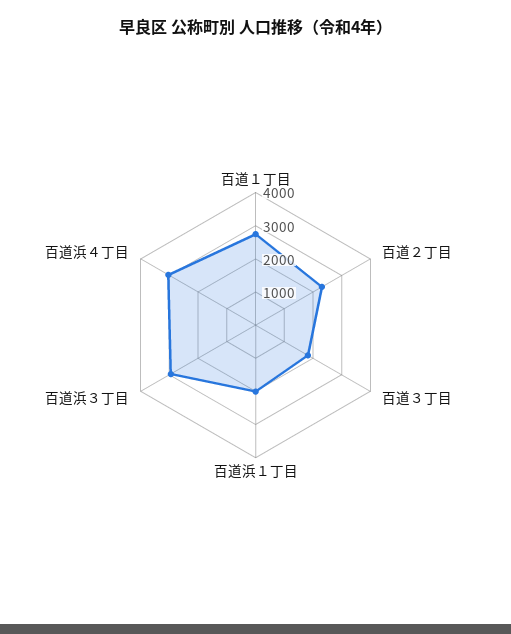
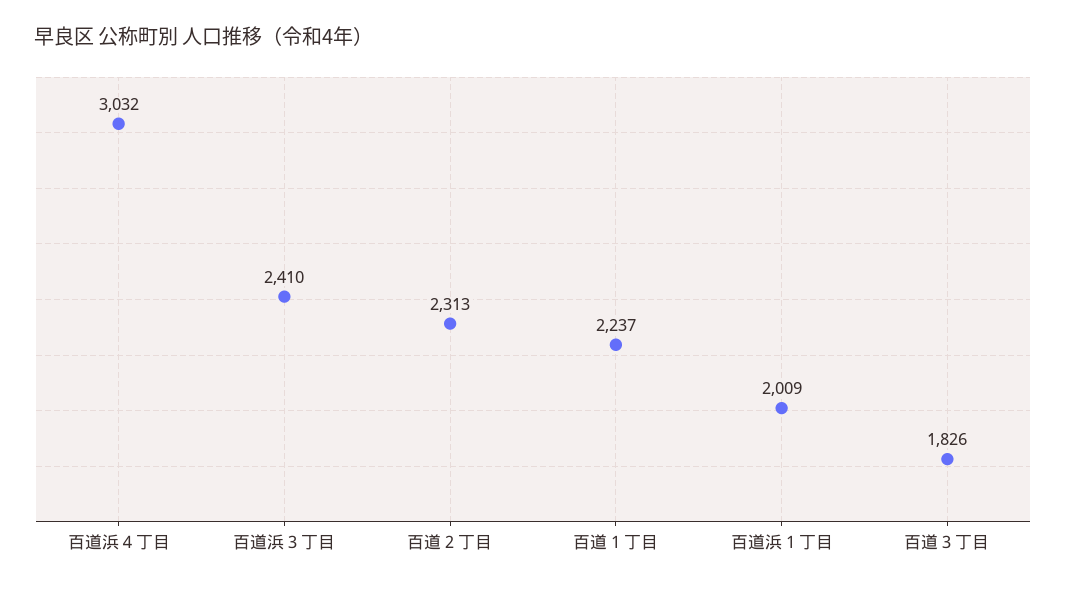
百道１丁目: 2750 -> 2237
百道浜３丁目: 3000 -> 2410

